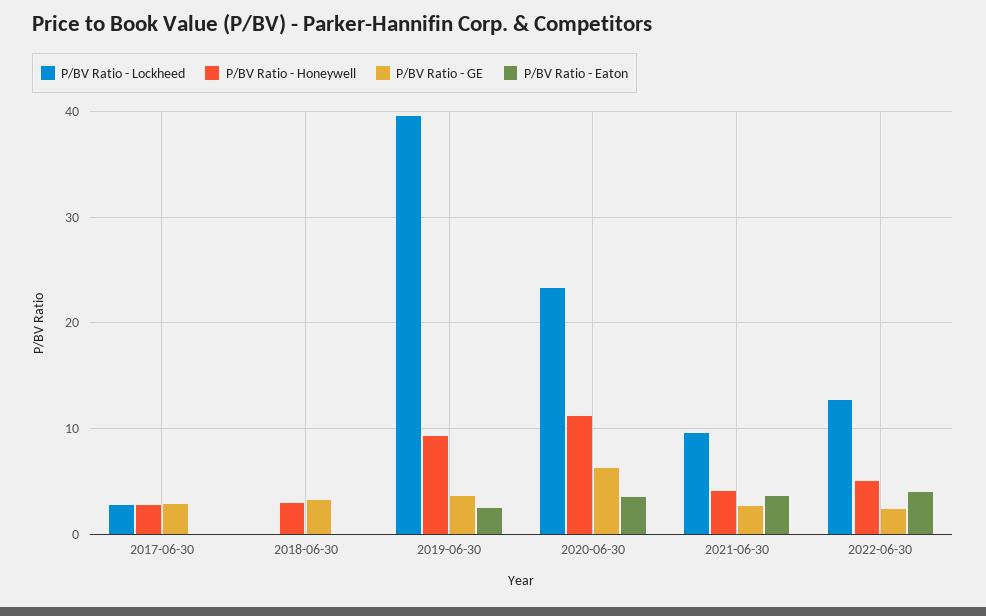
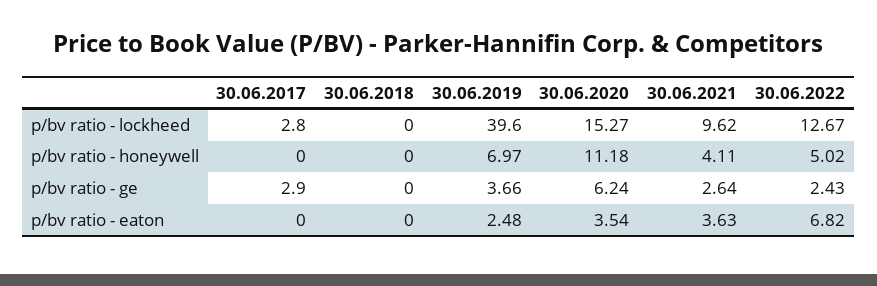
P/BV Ratio - Honeywell, 2017-06-30: 3 -> 0
P/BV Ratio - Honeywell, 2018-06-30: 3 -> 0
P/BV Ratio - GE, 2018-06-30: 3 -> 0
P/BV Ratio - Honeywell, 2019-06-30: 9 -> 6.97
P/BV Ratio - Lockheed, 2020-06-30: 23 -> 15.27
P/BV Ratio - Eaton, 2022-06-30: 4 -> 6.82

